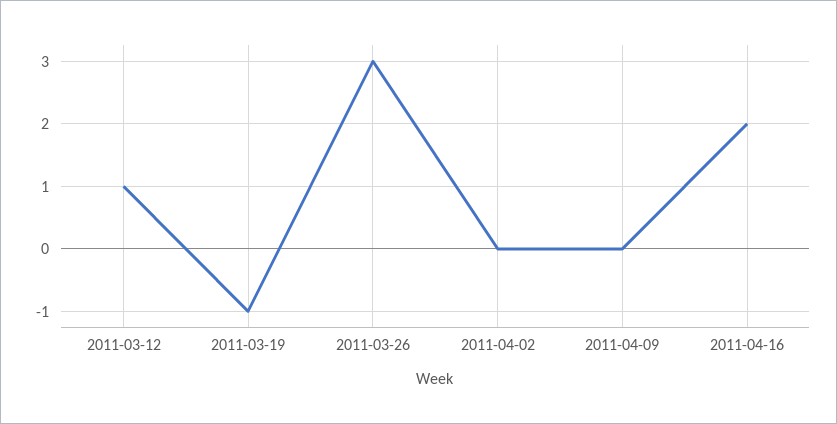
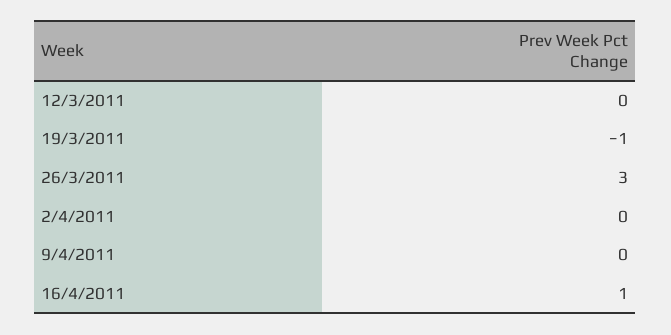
2011-03-12: 1 -> 0
2011-04-16: 2 -> 1

